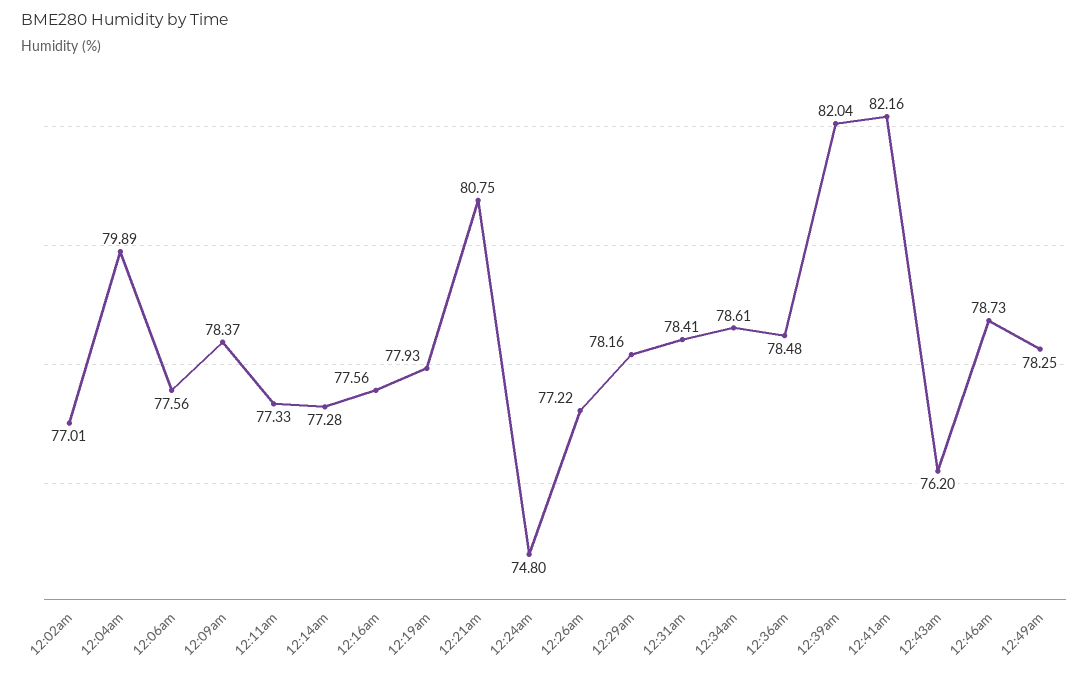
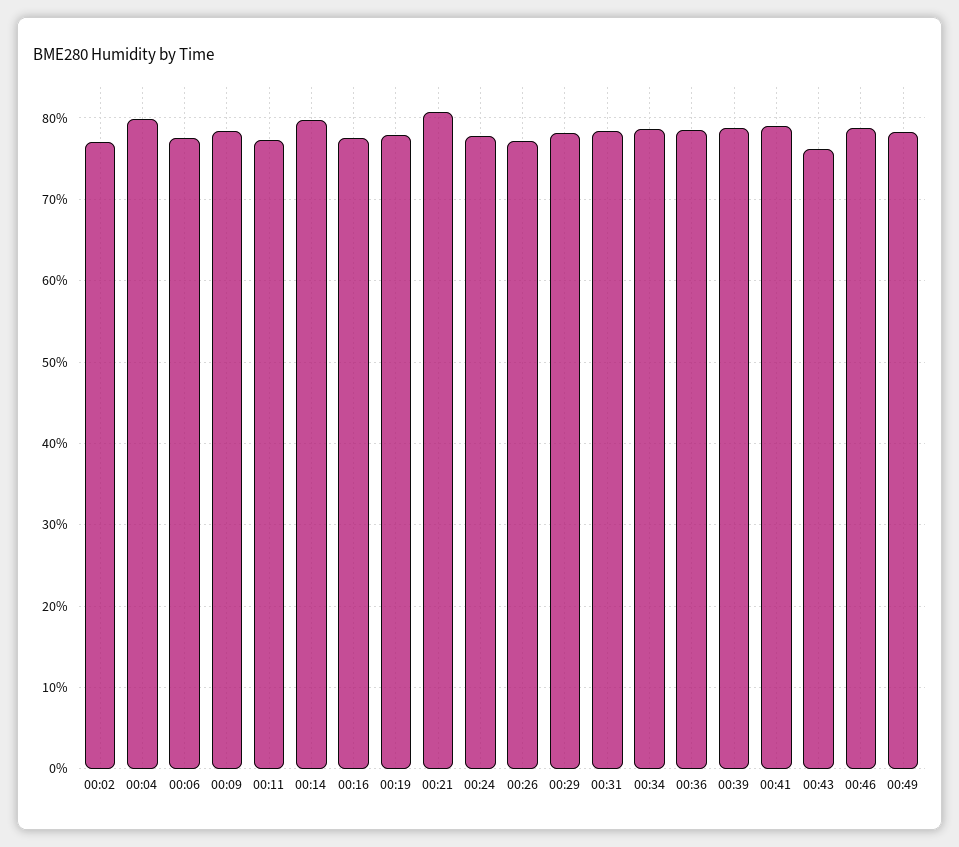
12:14am: 77.28 -> 80
12:24am: 74.8 -> 78
12:39am: 82.04 -> 79
12:41am: 82.16 -> 79

